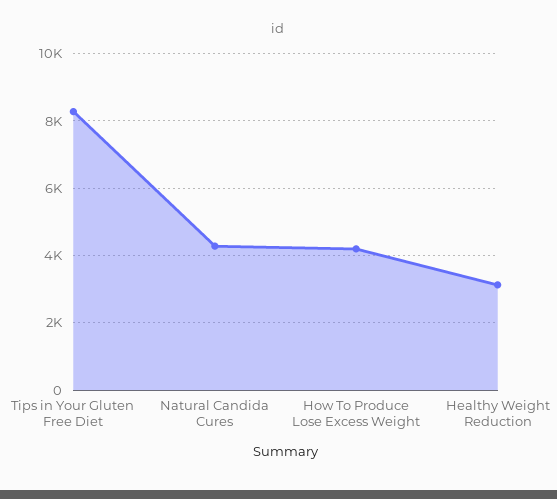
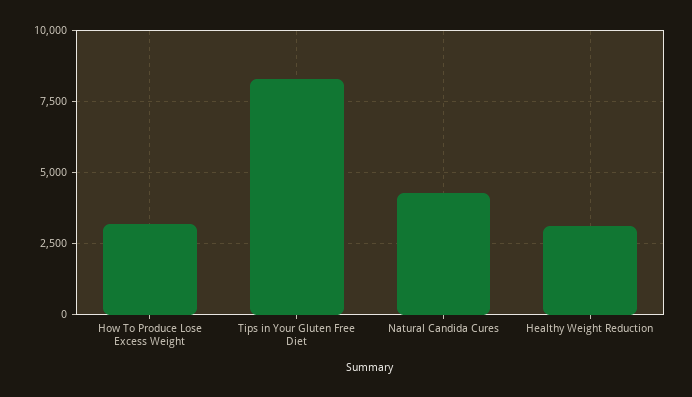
How To Produce Lose Excess Weight: 4200 -> 3250

